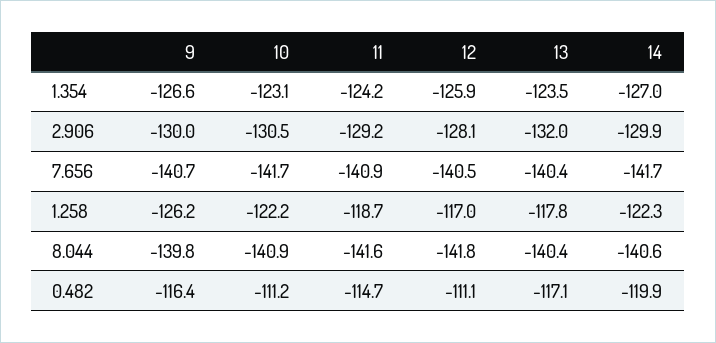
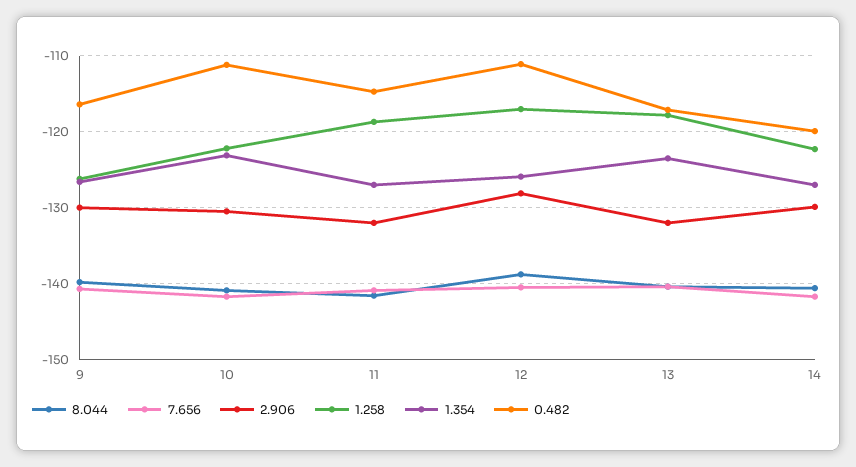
1.354, 11: -124.2 -> -127
2.906, 11: -129.2 -> -132
8.044, 12: -141.8 -> -139

